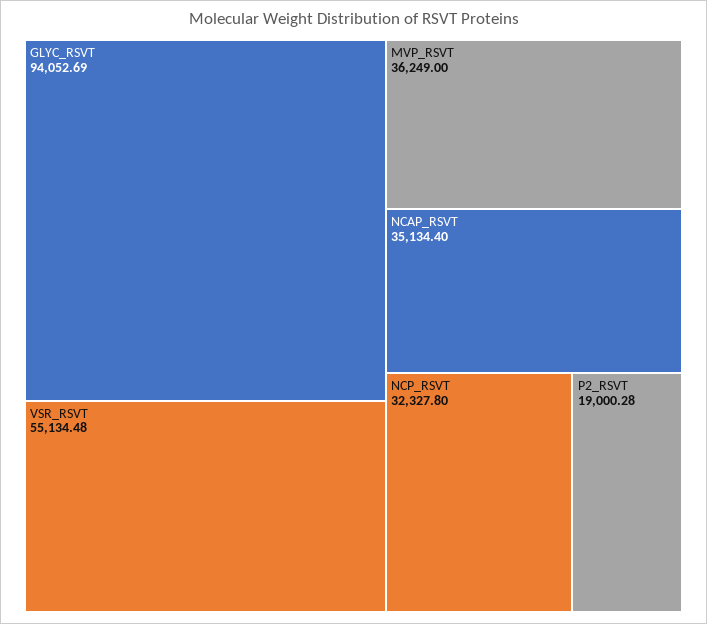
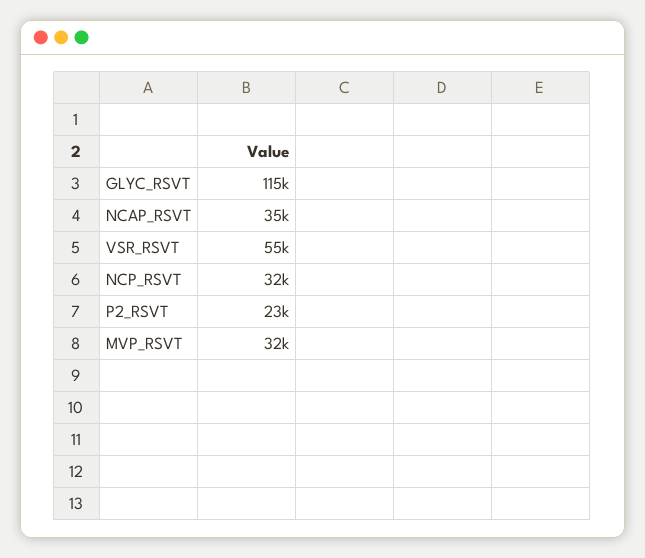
GLYC_RSVT: 94052.69 -> 115000
MVP_RSVT: 36249 -> 32000
P2_RSVT: 19000.28 -> 23000

